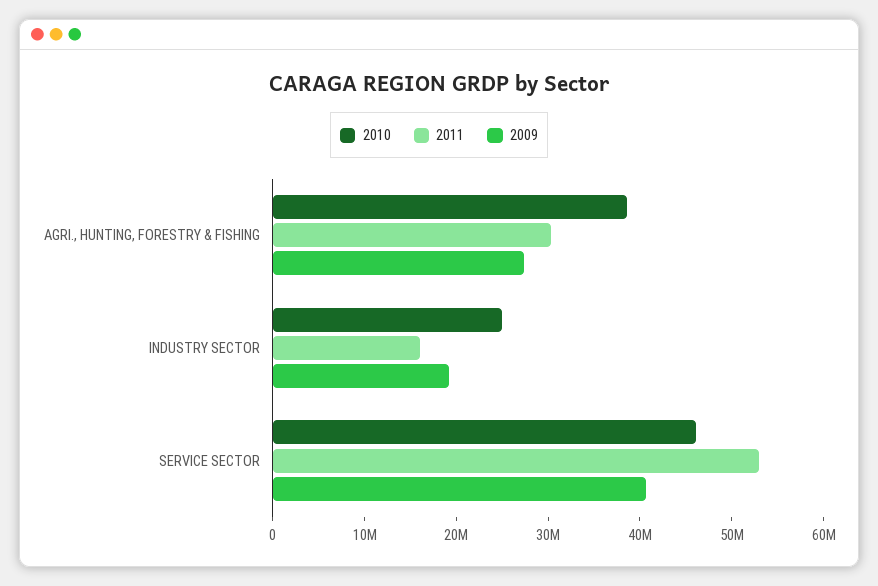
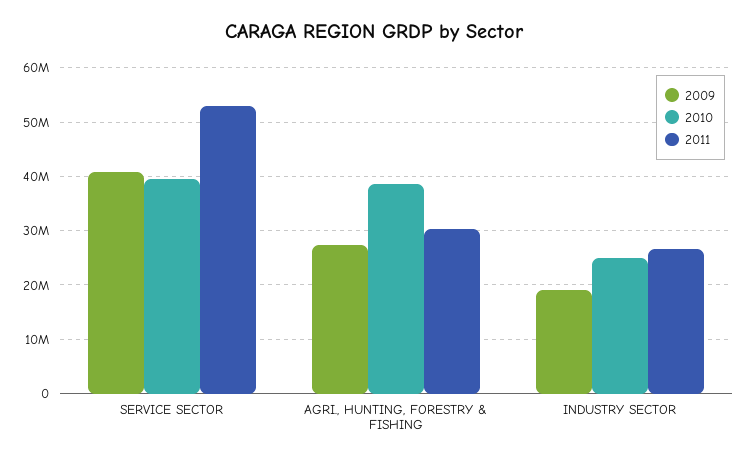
2011, INDUSTRY SECTOR: 16000000 -> 26000000
2010, SERVICE SECTOR: 46000000 -> 40000000

